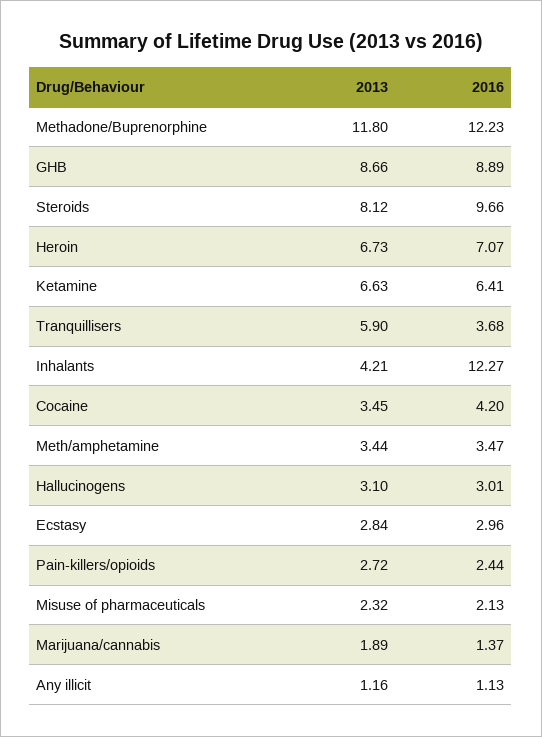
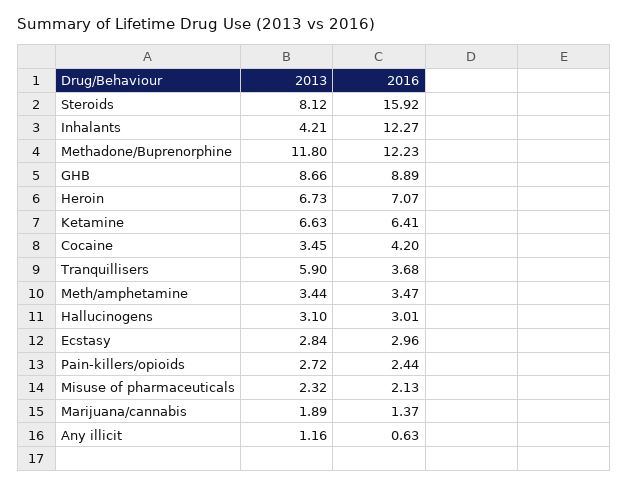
2016, Steroids: 9.66 -> 15.92
2016, Any illicit: 1.13 -> 0.63

